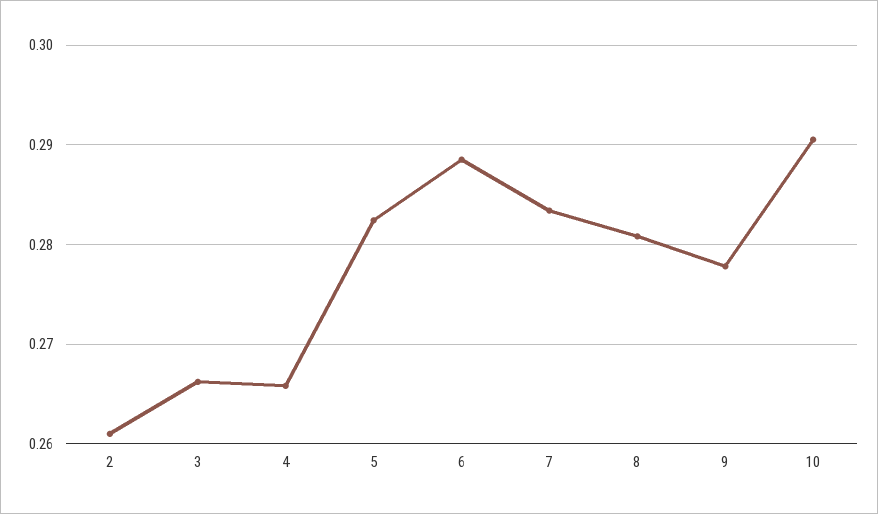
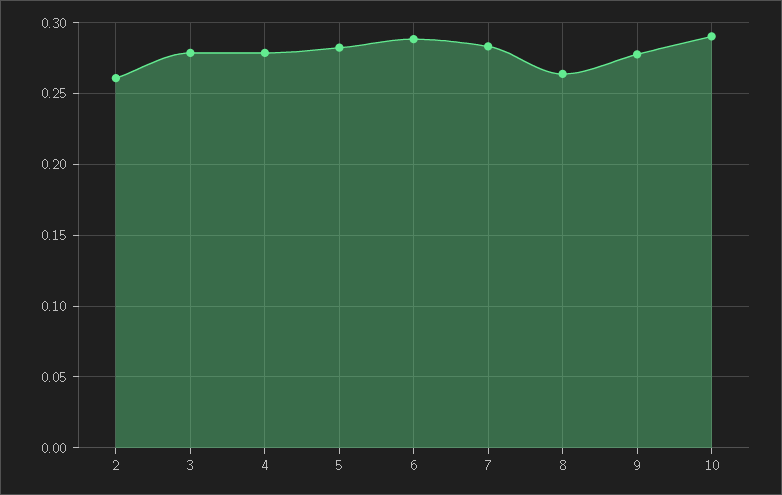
3: 0.266 -> 0.28
4: 0.266 -> 0.28
8: 0.281 -> 0.265

